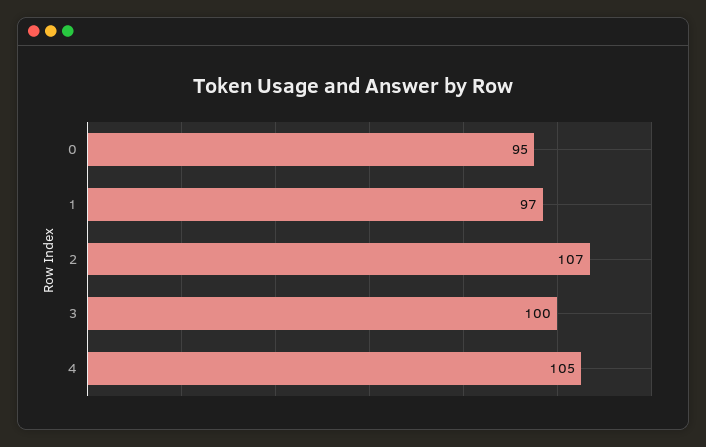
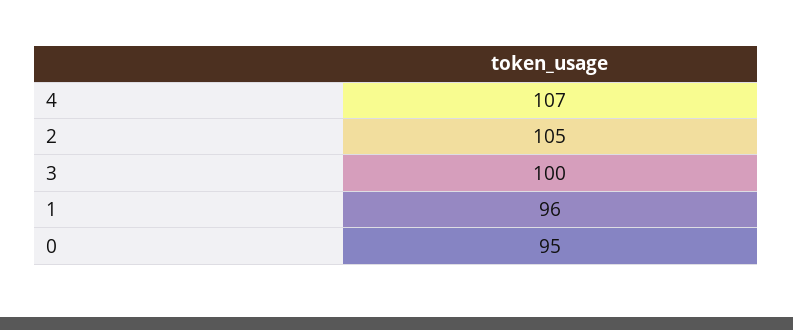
1: 97 -> 96
2: 107 -> 105
4: 105 -> 107

